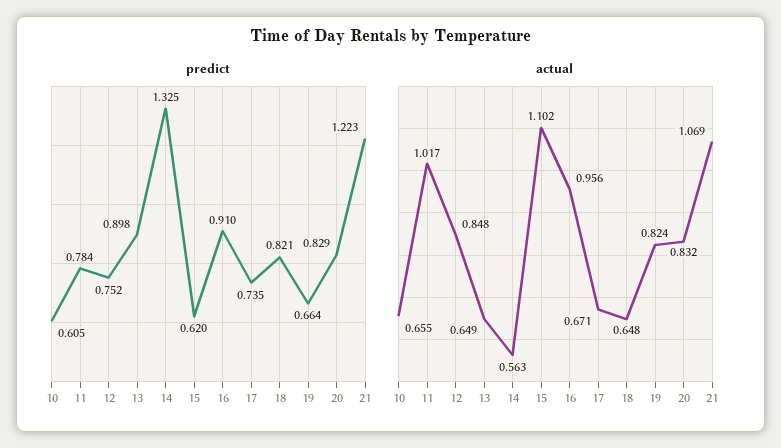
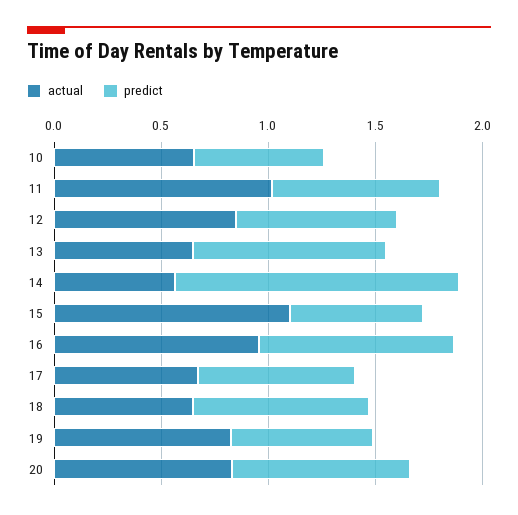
predict, 21: 1.223 -> none
actual, 21: 1.069 -> none

